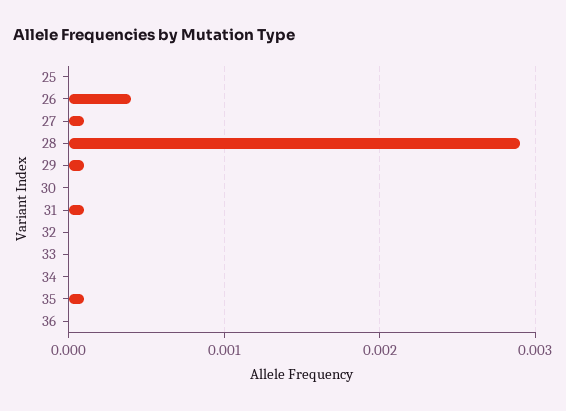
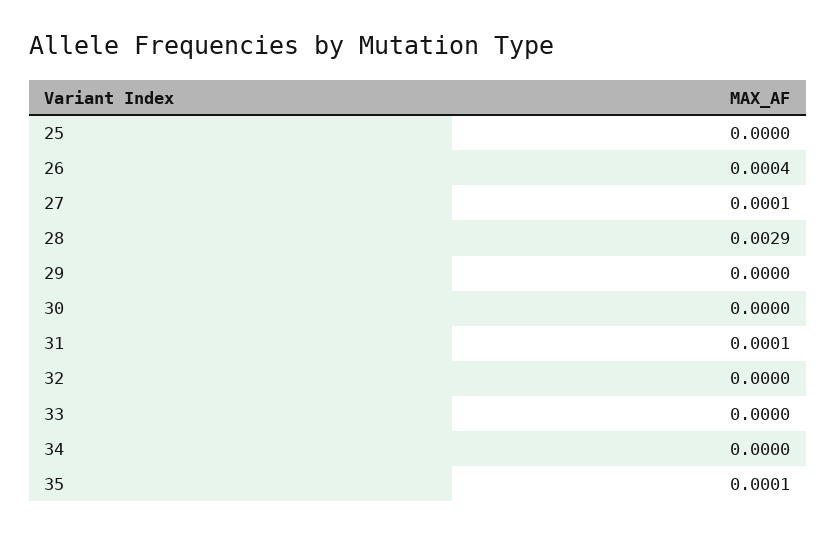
29: 0.0001 -> 0
36: 0 -> none

